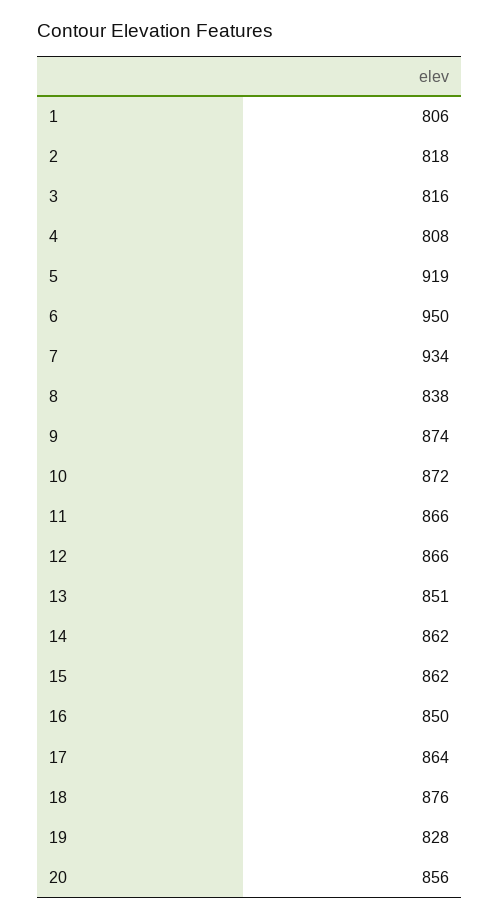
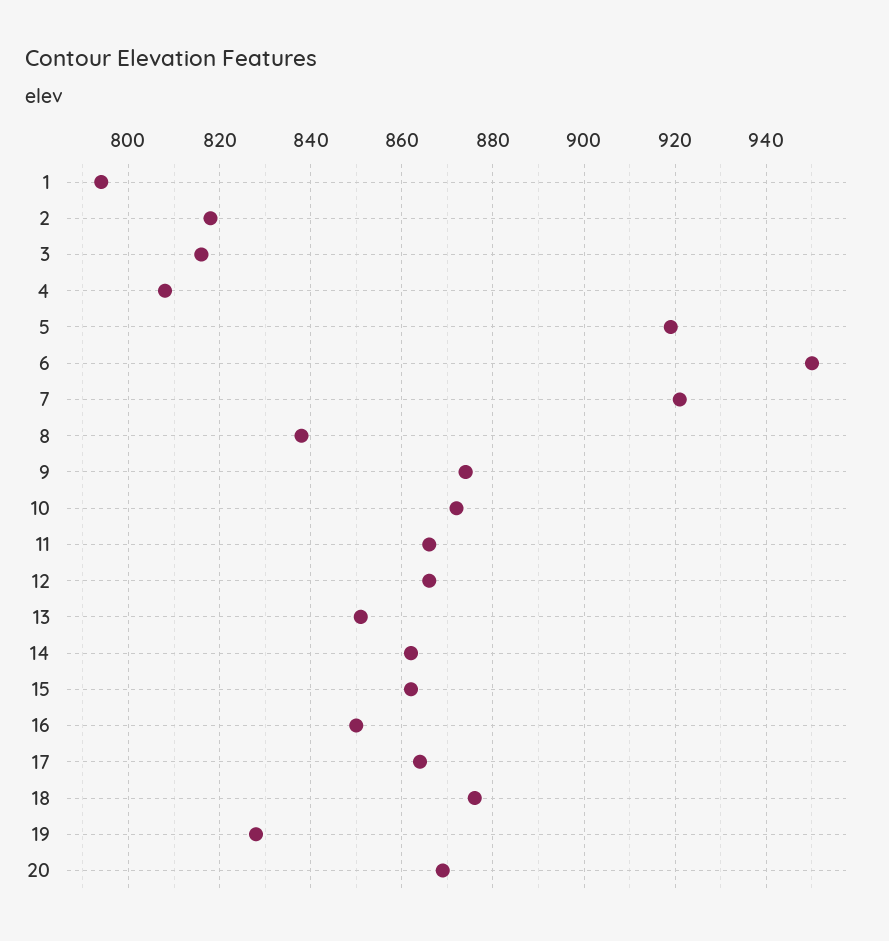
1: 806 -> 795
7: 934 -> 920
20: 856 -> 870

